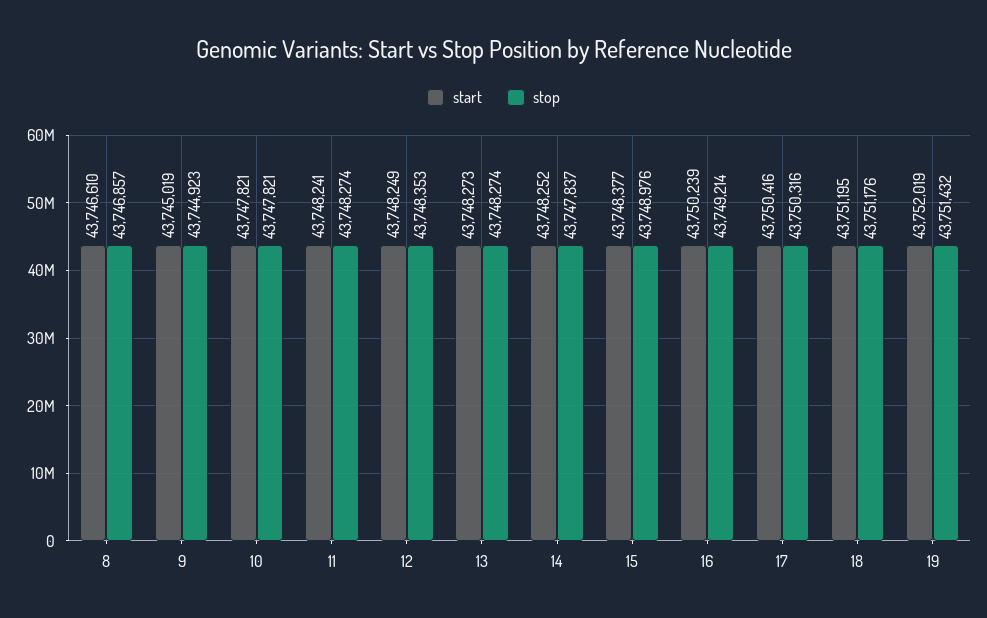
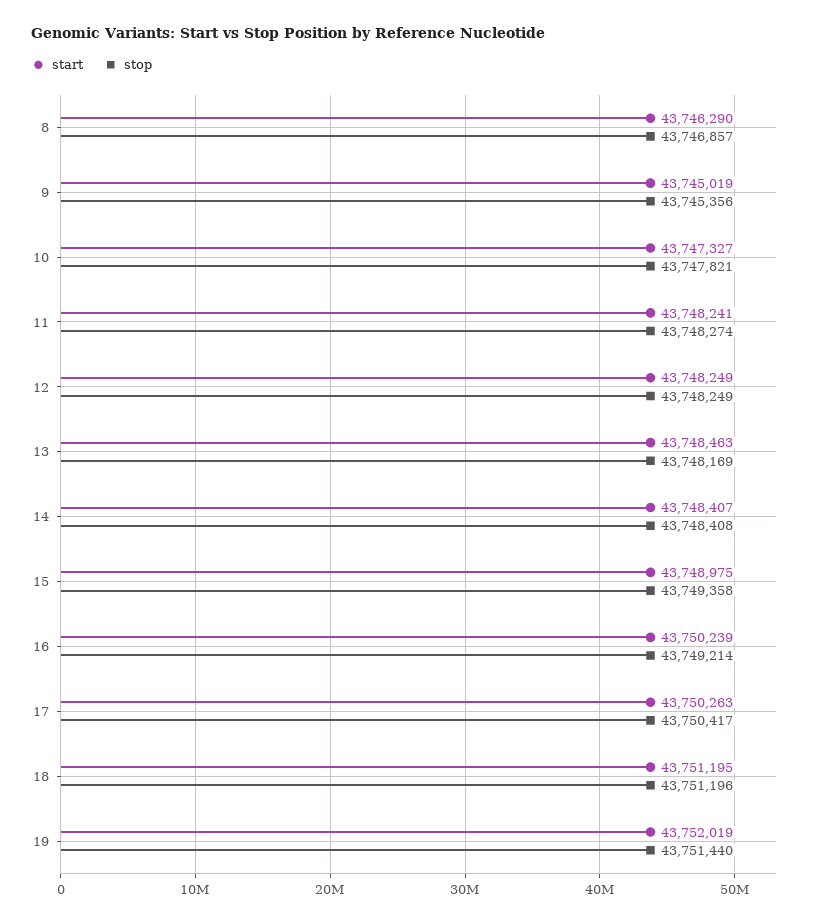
start, 8: 43746610 -> 43746290
stop, 9: 43744923 -> 43745356
start, 10: 43747821 -> 43747327
stop, 12: 43748353 -> 43748249
start, 13: 43748273 -> 43748463
stop, 13: 43748274 -> 43748169
start, 14: 43748252 -> 43748407
stop, 14: 43747837 -> 43748408
start, 15: 43748377 -> 43748975
stop, 15: 43748976 -> 43749358
start, 17: 43750416 -> 43750263
stop, 17: 43750316 -> 43750417
stop, 18: 43751176 -> 43751196
stop, 19: 43751432 -> 43751440

